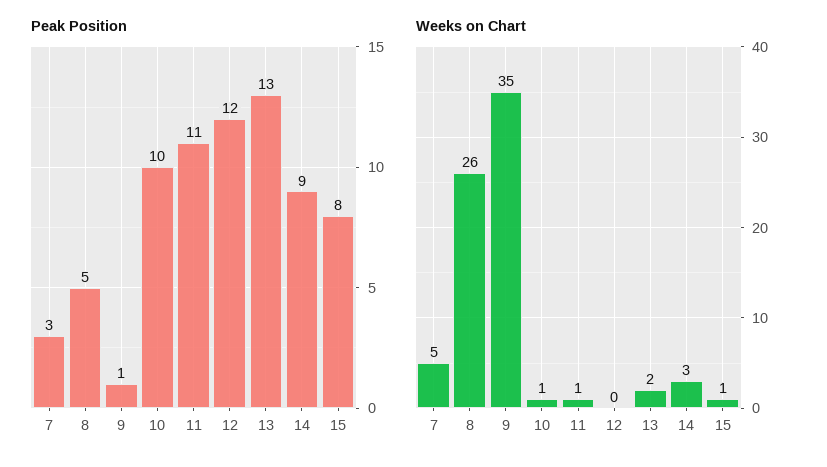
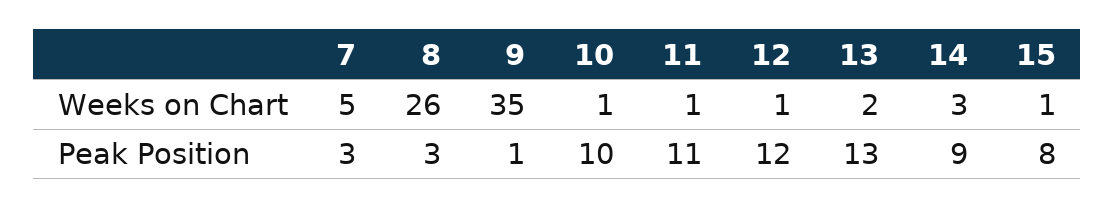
Peak Position, 8: 5 -> 3
Weeks on Chart, 12: 0 -> 1

